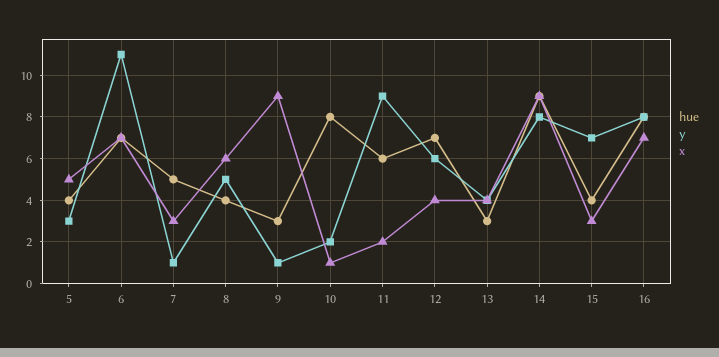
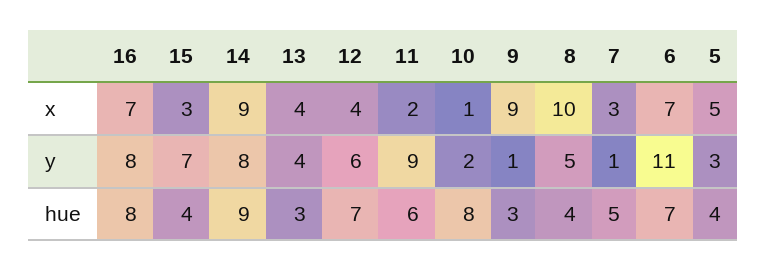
x, 8: 6 -> 10

